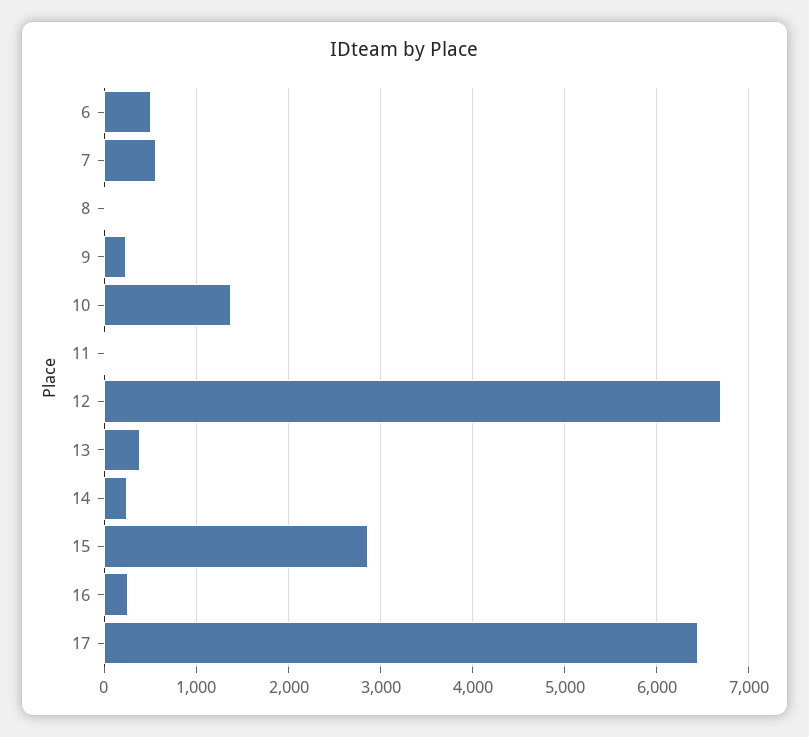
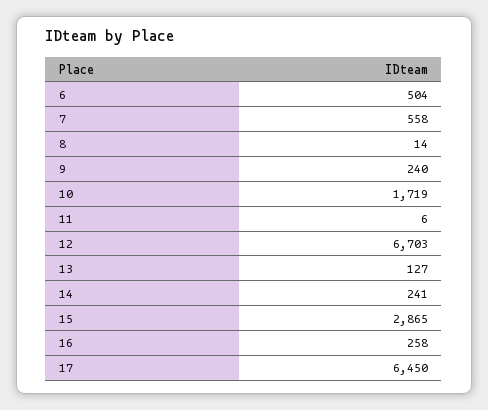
10: 1400 -> 1719
13: 400 -> 127

